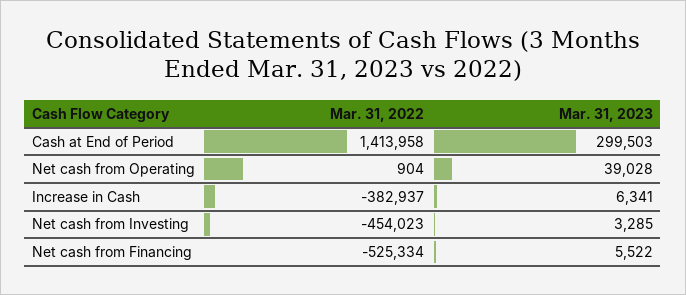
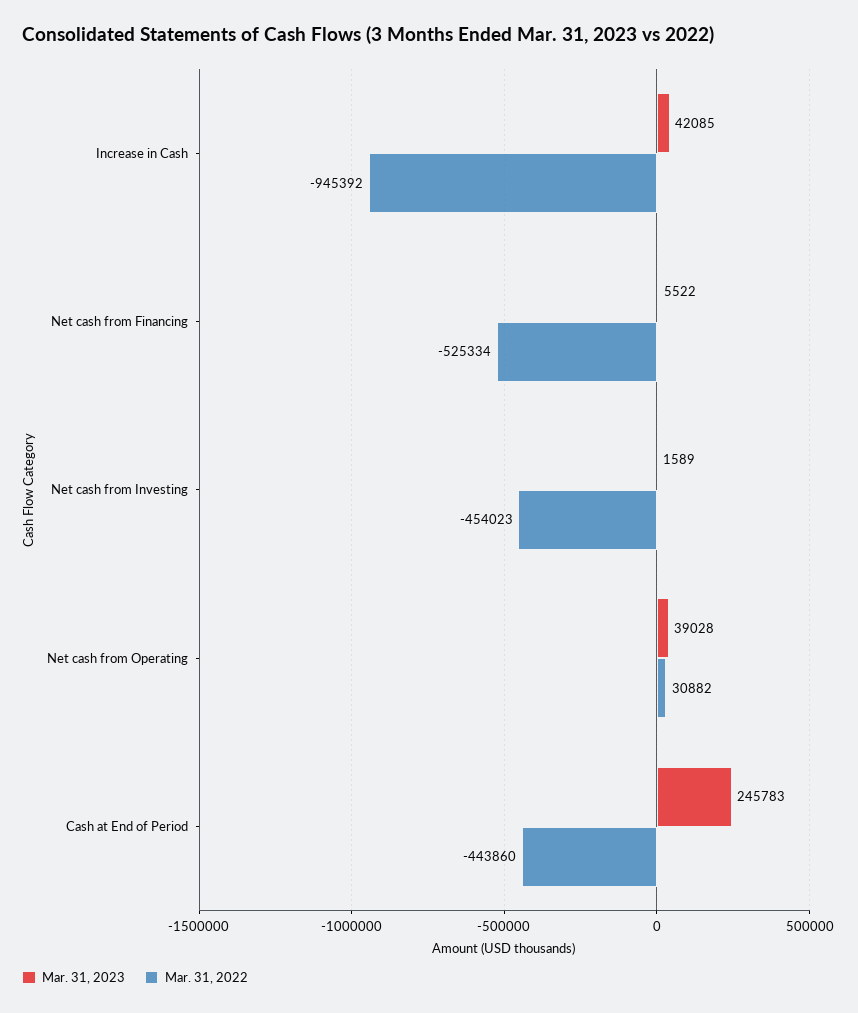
Mar. 31, 2022, Cash at End of Period: 1413958 -> -443860
Mar. 31, 2023, Cash at End of Period: 299503 -> 245783
Mar. 31, 2022, Net cash from Operating: 904 -> 30882
Mar. 31, 2022, Increase in Cash: -382937 -> -945392
Mar. 31, 2023, Increase in Cash: 6341 -> 42085
Mar. 31, 2023, Net cash from Investing: 3285 -> 1589

